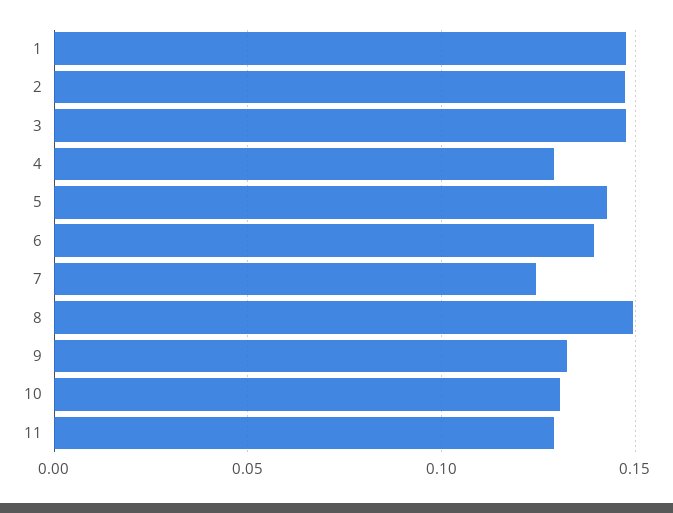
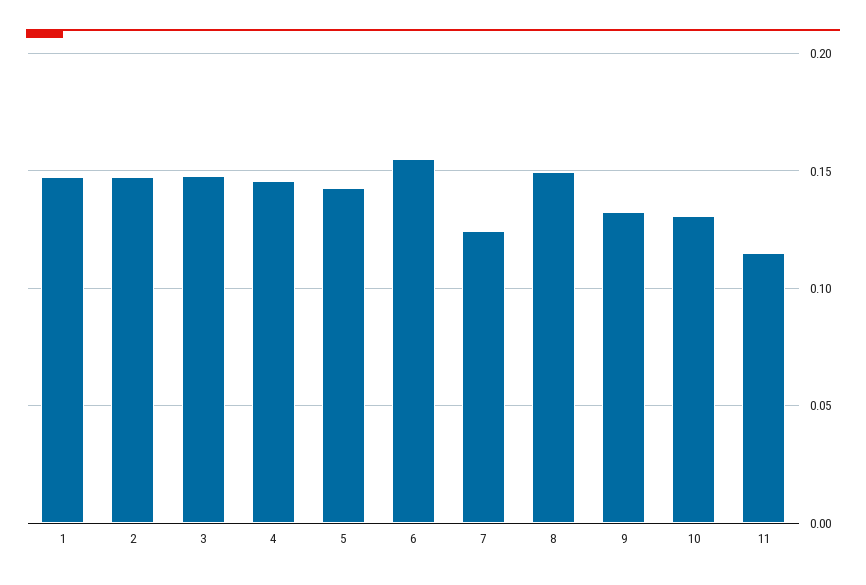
4: 0.13 -> 0.145
6: 0.14 -> 0.155
11: 0.13 -> 0.115

